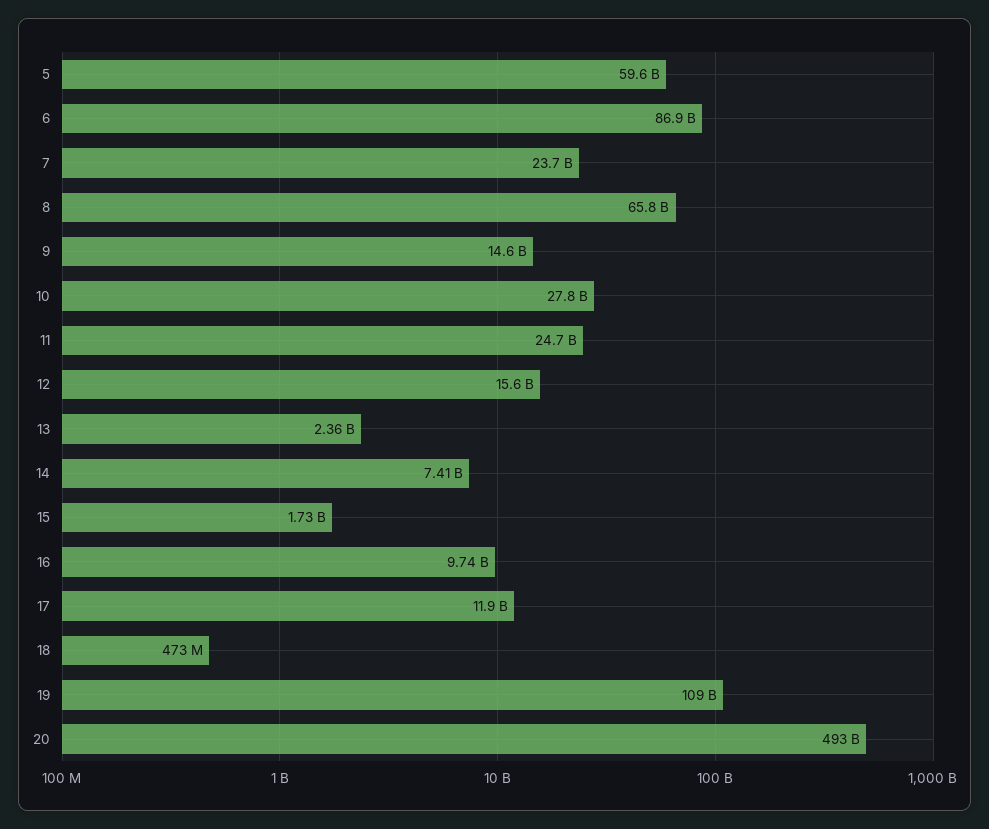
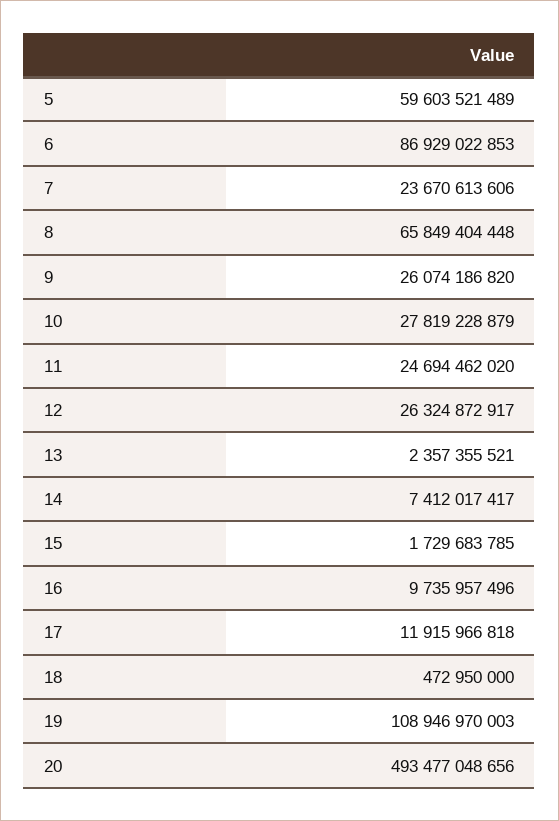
9: 14600000000 -> 26074186820
12: 15600000000 -> 26324872917

